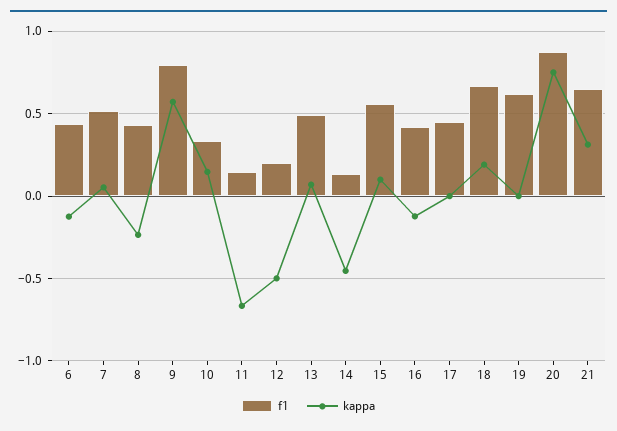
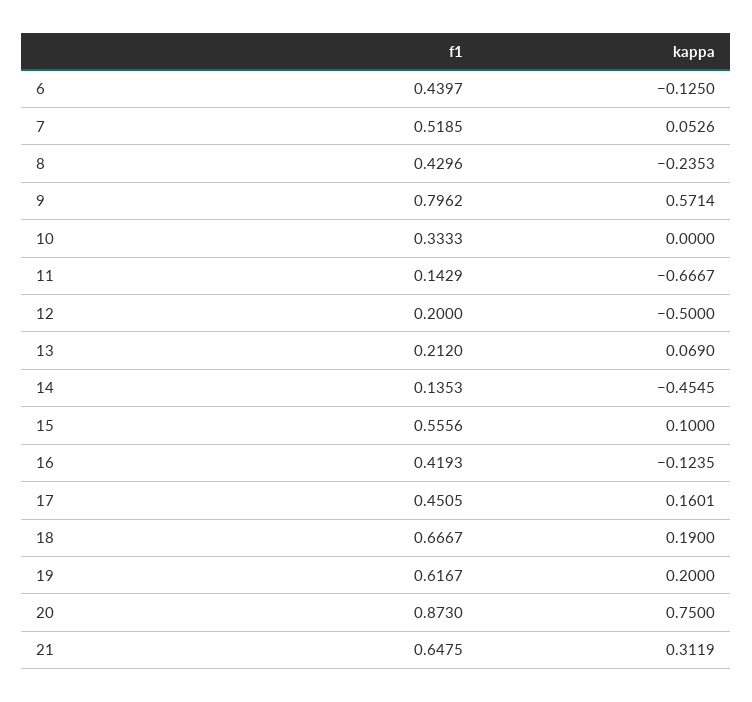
kappa, 10: 0.15 -> 0
f1, 13: 0.5 -> 0.212
kappa, 17: 0 -> 0.1601
kappa, 19: 0 -> 0.2

